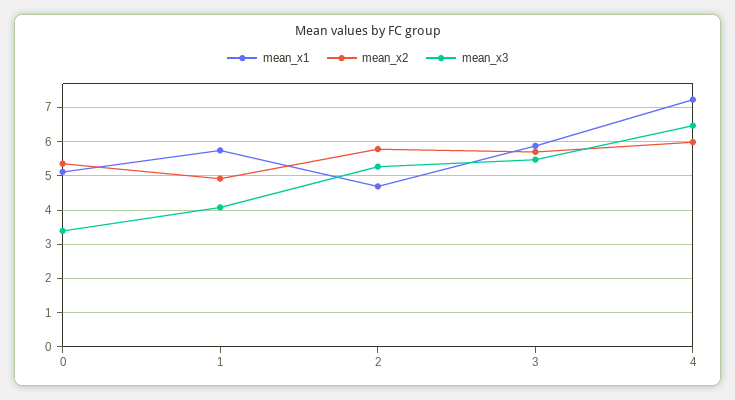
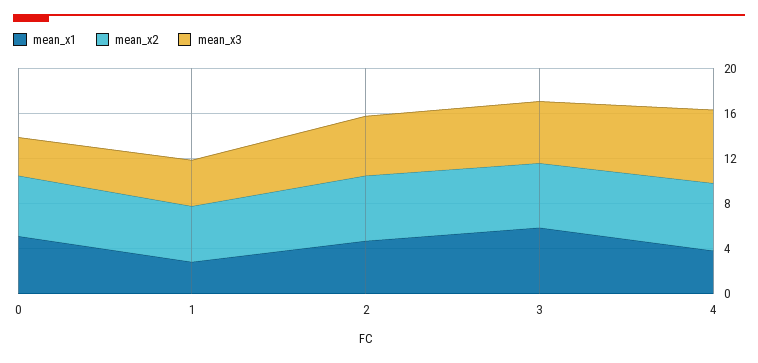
mean_x1, 1: 5.8 -> 3
mean_x1, 4: 7.2 -> 4

